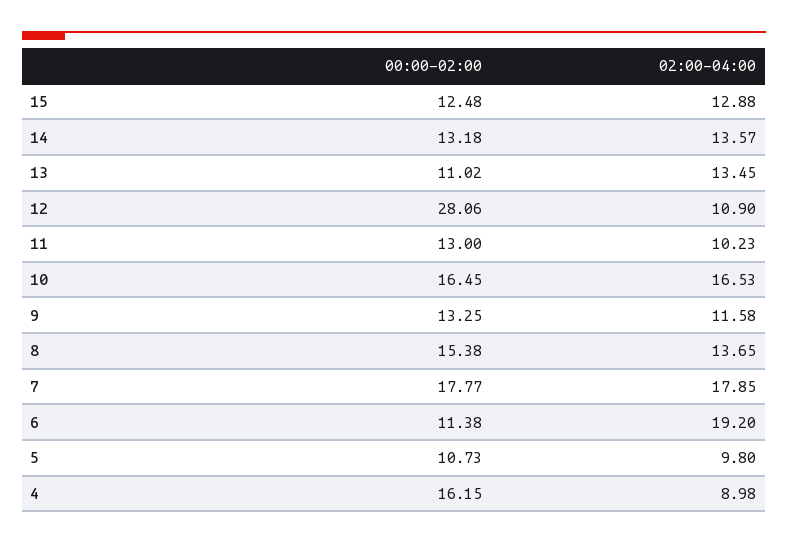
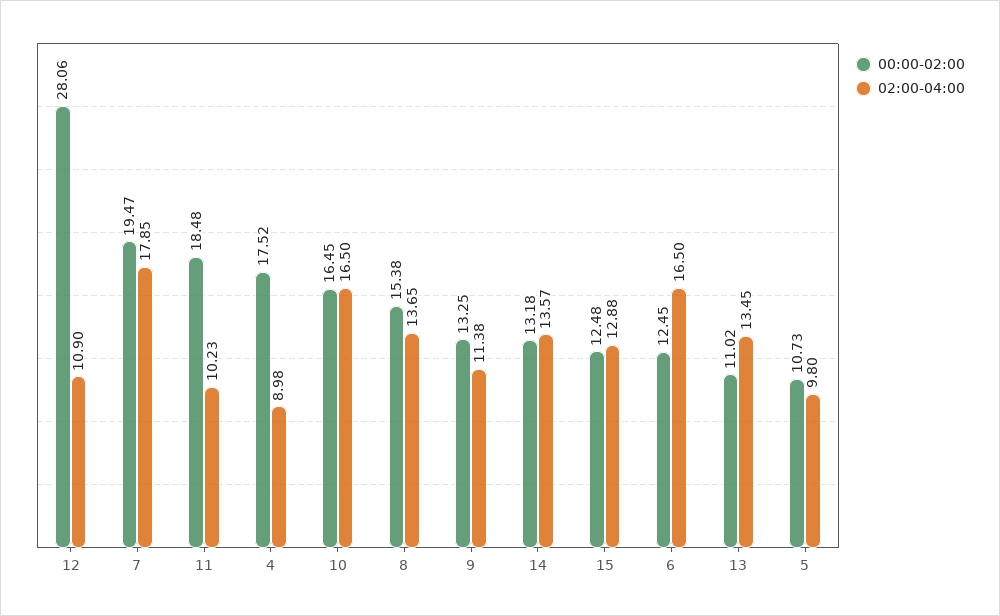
00:00-02:00, 11: 13 -> 18.48
02:00-04:00, 10: 16.53 -> 16.5
02:00-04:00, 9: 11.58 -> 11.38
00:00-02:00, 7: 17.77 -> 19.47
00:00-02:00, 6: 11.38 -> 12.45
02:00-04:00, 6: 19.2 -> 16.5
00:00-02:00, 4: 16.15 -> 17.52

